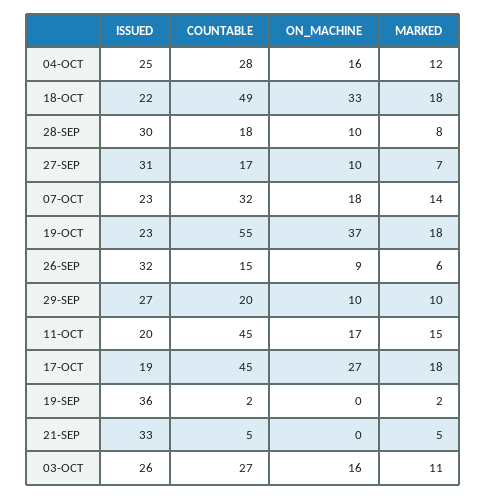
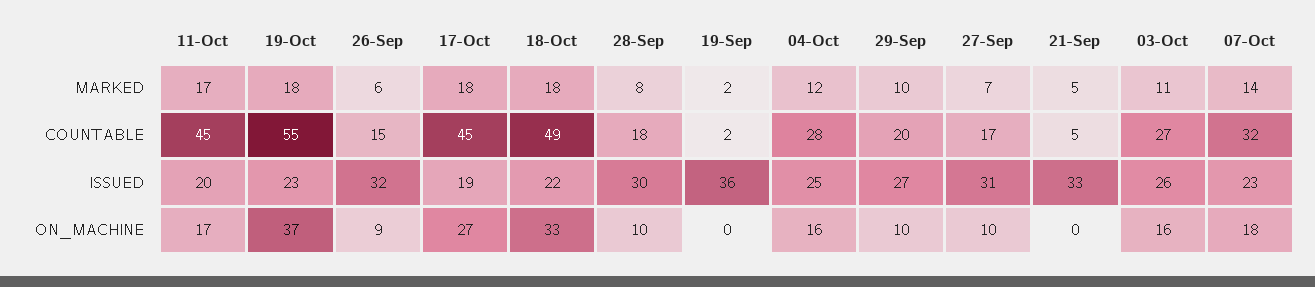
MARKED, 11-OCT: 15 -> 17

